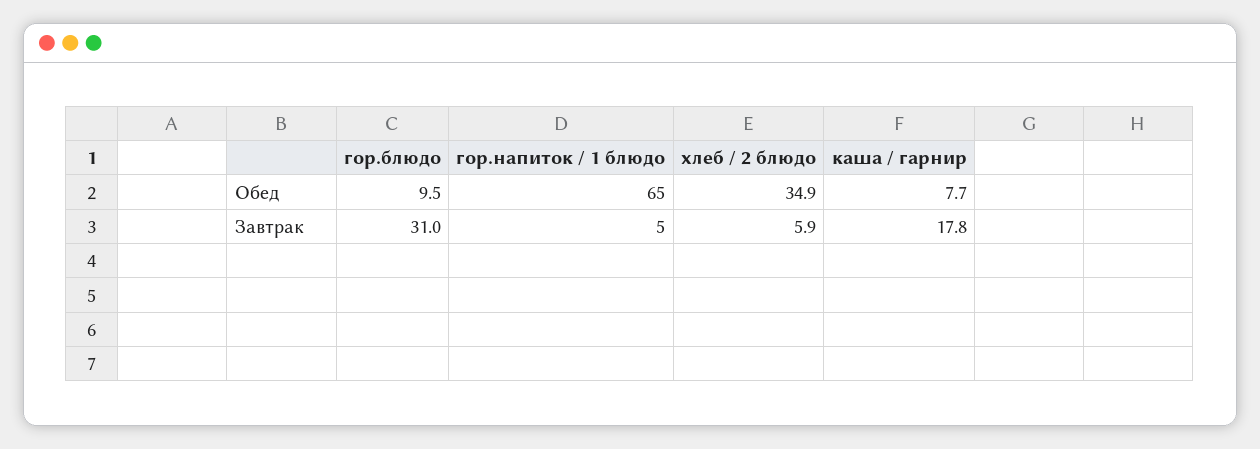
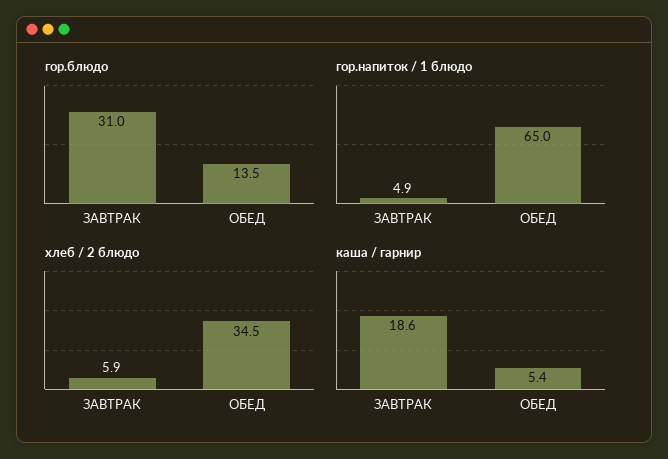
гор.блюдо, Обед: 9.5 -> 13.5
хлеб / 2 блюдо, Обед: 34.9 -> 34.5
каша / гарнир, Обед: 7.7 -> 5.4
каша / гарнир, Завтрак: 17.8 -> 18.6

